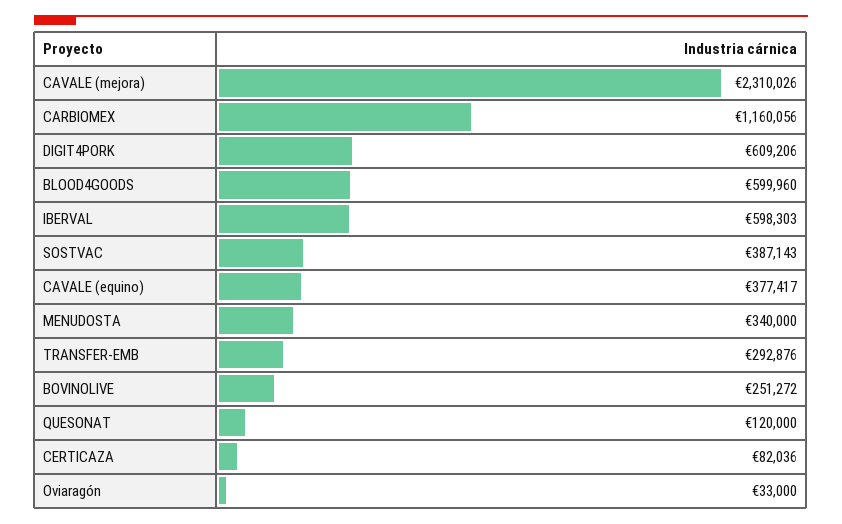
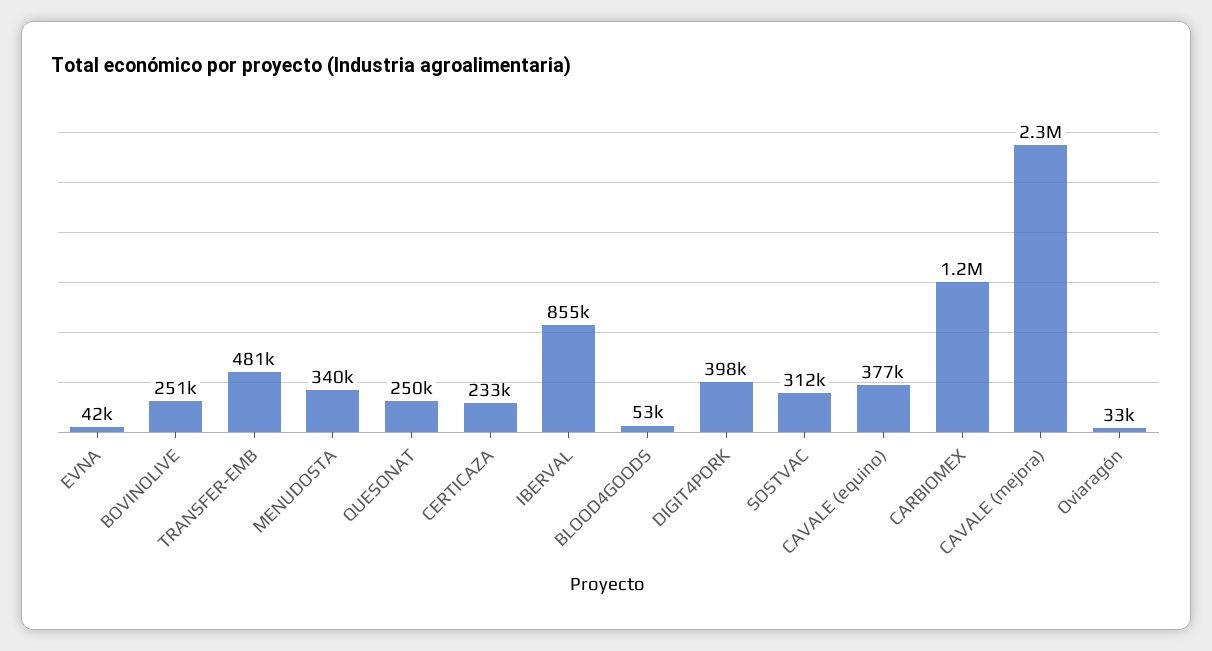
DIGIT4PORK: 609206 -> 398000
BLOOD4GOODS: 599960 -> 53000
IBERVAL: 598303 -> 855000
SOSTVAC: 387143 -> 312000
TRANSFER-EMB: 292876 -> 481000
QUESONAT: 120000 -> 250000
CERTICAZA: 82036 -> 233000
EVNA: none -> 42000

